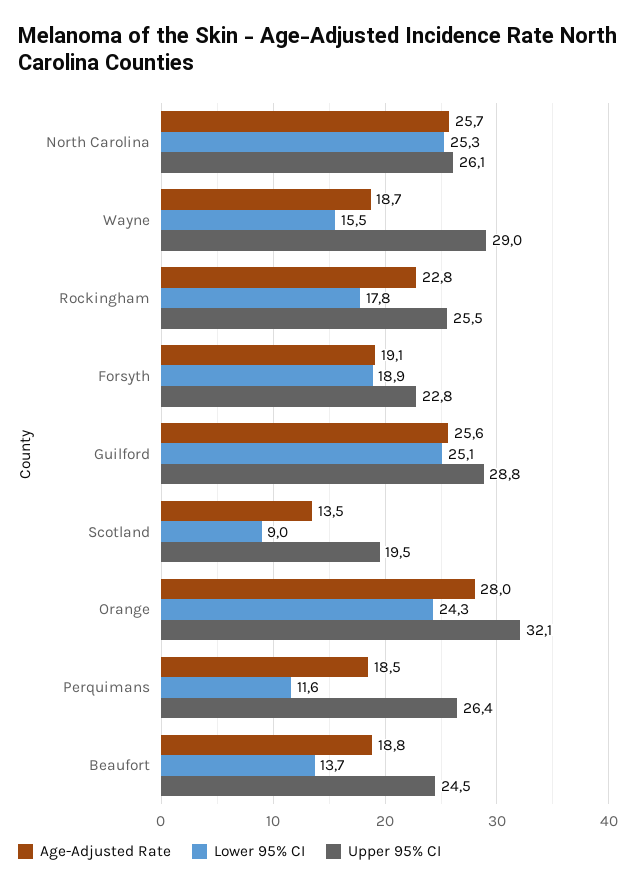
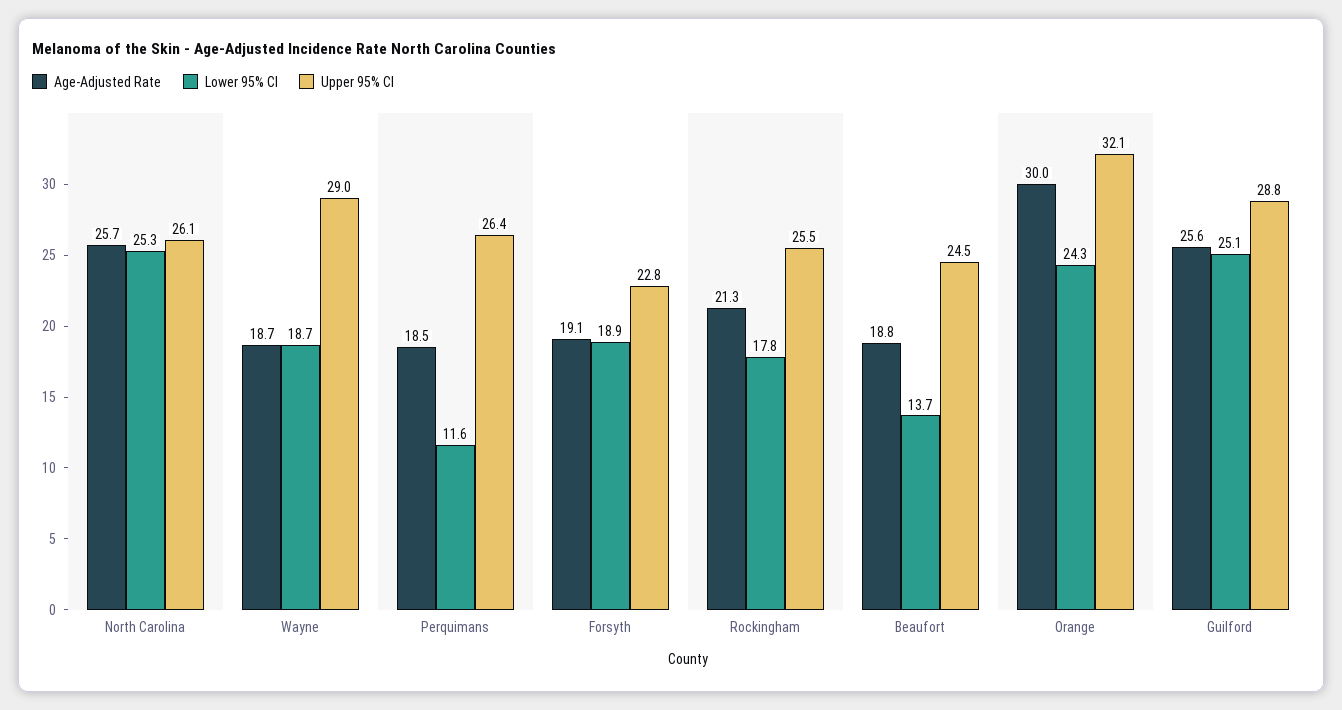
Lower 95% CI, Wayne: 15.5 -> 18.7
Age-Adjusted Rate, Rockingham: 22.8 -> 21.3
Age-Adjusted Rate, Scotland: 13.5 -> none
Lower 95% CI, Scotland: 9 -> none
Upper 95% CI, Scotland: 19.5 -> none
Age-Adjusted Rate, Orange: 28 -> 30

